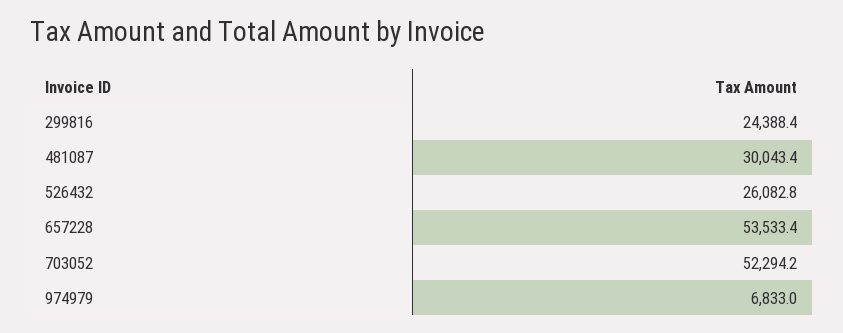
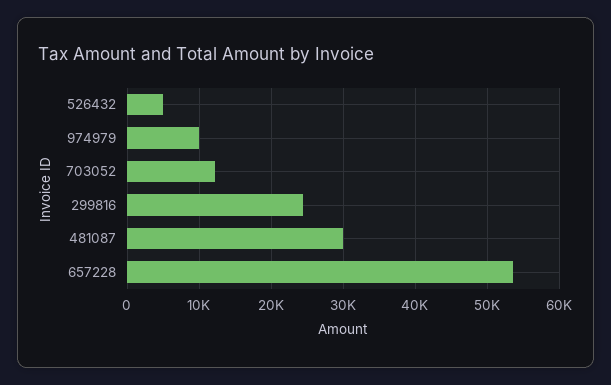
526432: 26082.8 -> 5000
703052: 52294.2 -> 12000
974979: 6833 -> 10000

